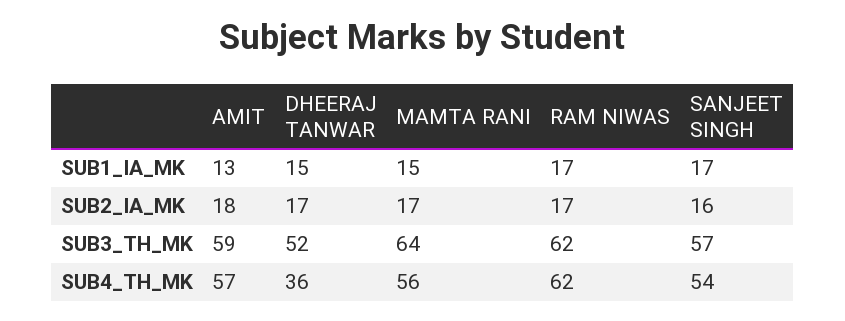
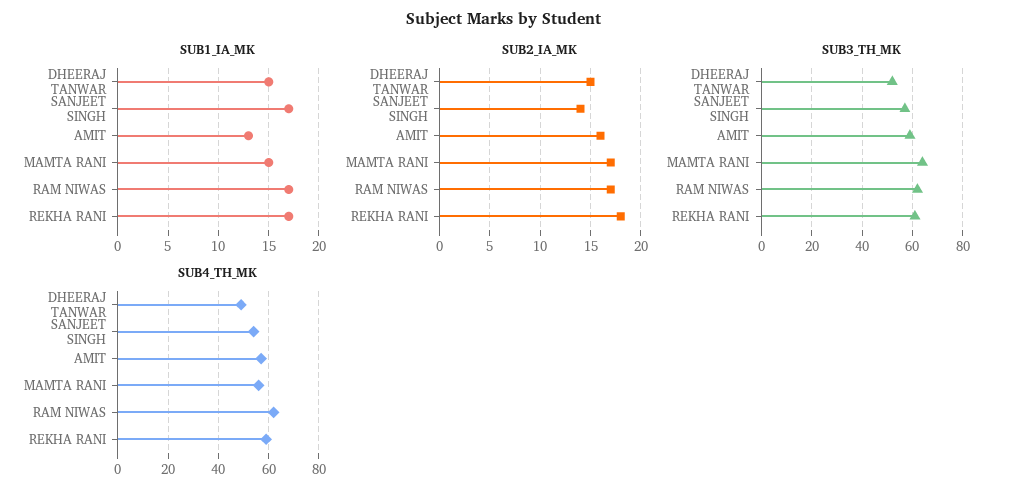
SUB2_IA_MK, AMIT: 18 -> 16
SUB2_IA_MK, DHEERAJ TANWAR: 17 -> 15
SUB2_IA_MK, SANJEET SINGH: 16 -> 14
SUB4_TH_MK, DHEERAJ TANWAR: 36 -> 50
SUB1_IA_MK, REKHA RANI: none -> 17
SUB2_IA_MK, REKHA RANI: none -> 18
SUB3_TH_MK, REKHA RANI: none -> 60
SUB4_TH_MK, REKHA RANI: none -> 60

